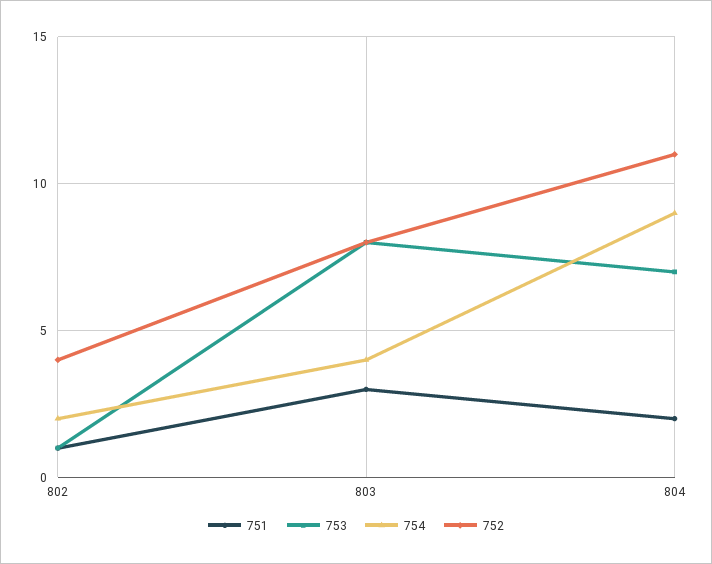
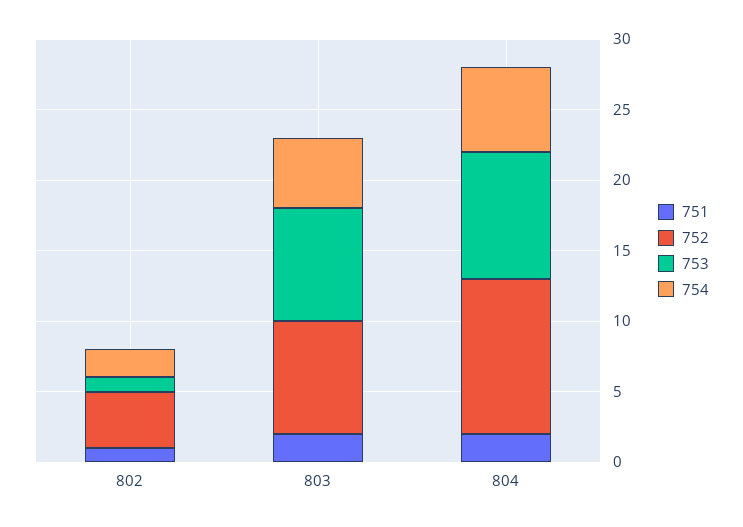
751, 803: 3 -> 2
754, 803: 4 -> 5
753, 804: 7 -> 9
754, 804: 9 -> 6

